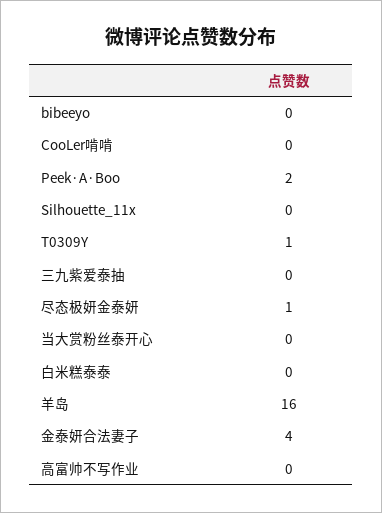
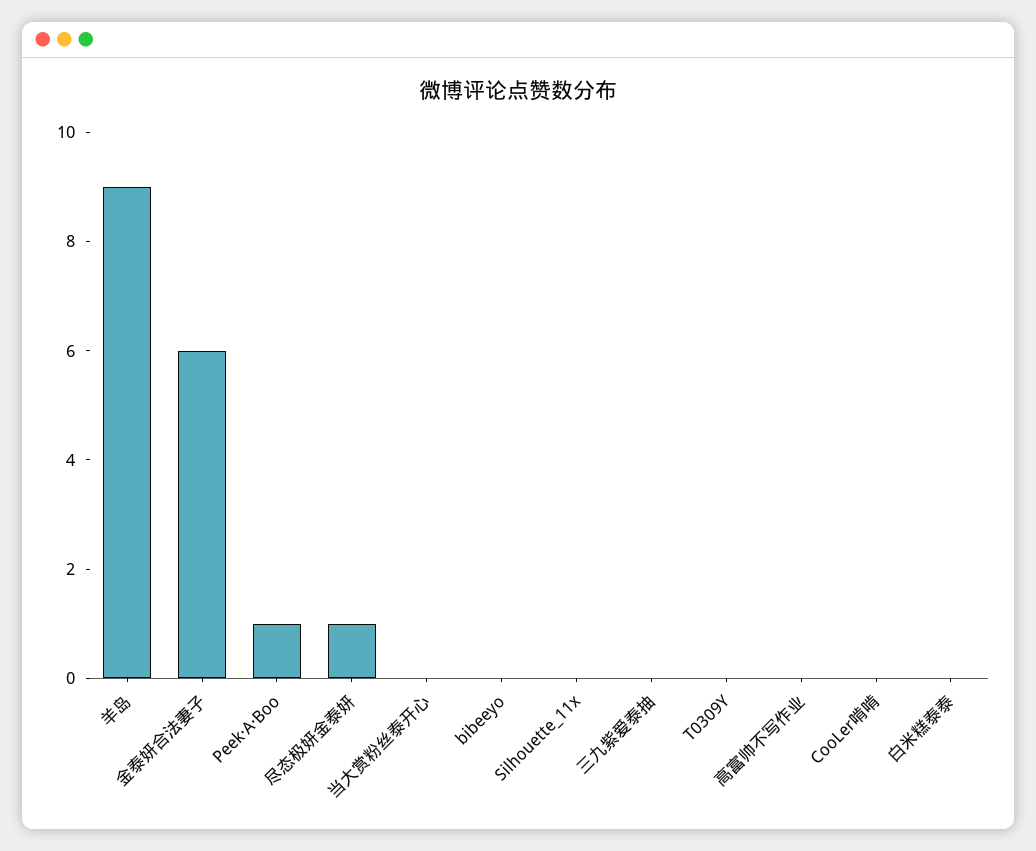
Peek·A·Boo: 2 -> 1
T0309Y: 1 -> 0
羊岛: 16 -> 9
金泰妍合法妻子: 4 -> 6

